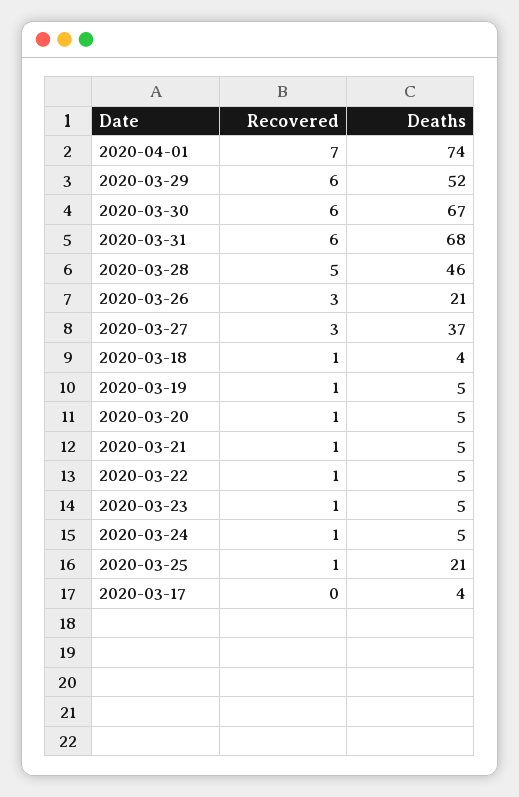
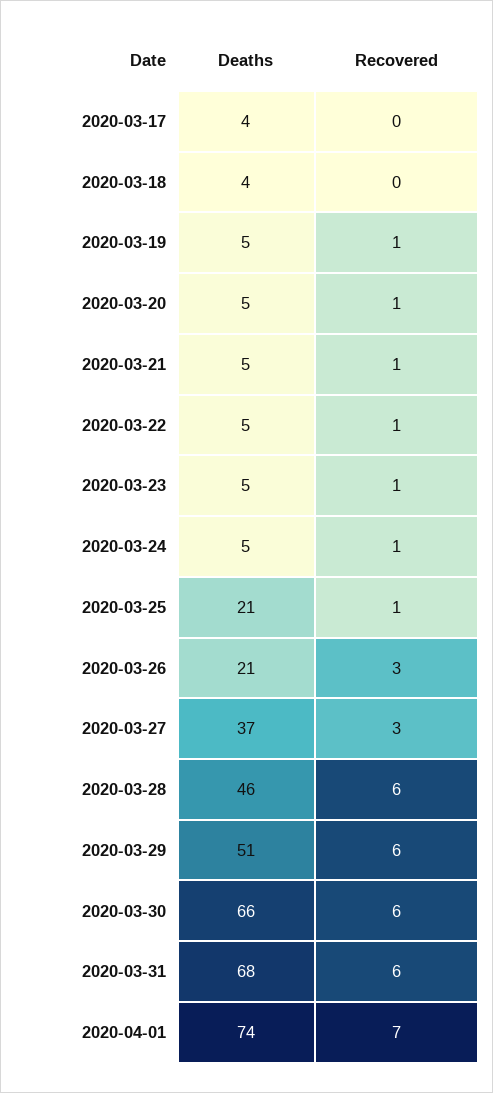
Deaths, 2020-03-29: 52 -> 51
Deaths, 2020-03-30: 67 -> 66
Recovered, 2020-03-28: 5 -> 6
Recovered, 2020-03-18: 1 -> 0

